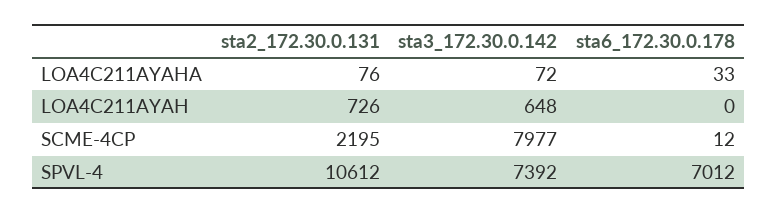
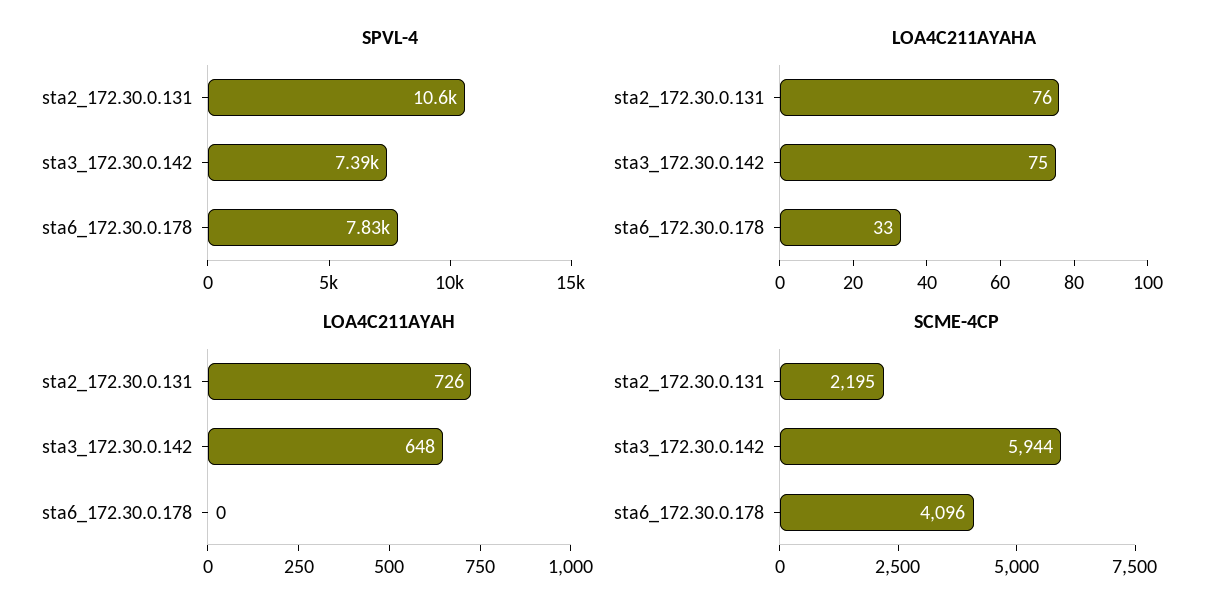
LOA4C211AYAHA, sta3_172.30.0.142: 72 -> 75
SCME-4CP, sta3_172.30.0.142: 7977 -> 5944
SCME-4CP, sta6_172.30.0.178: 12 -> 4096
SPVL-4, sta6_172.30.0.178: 7012 -> 7830

